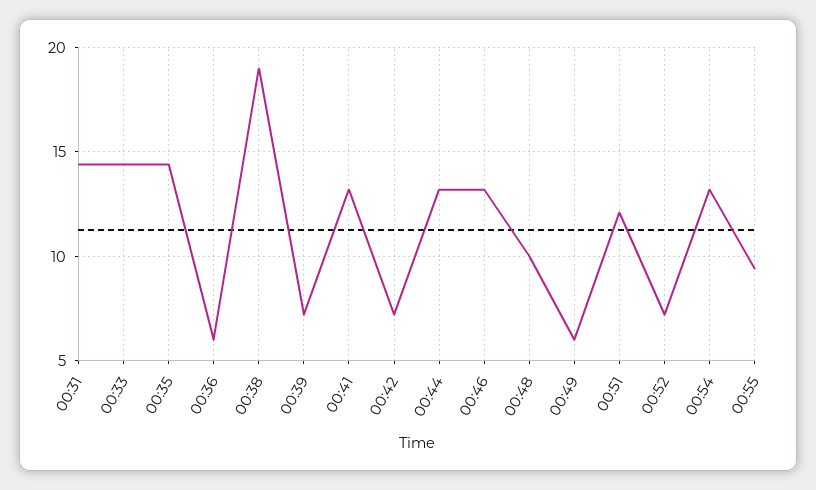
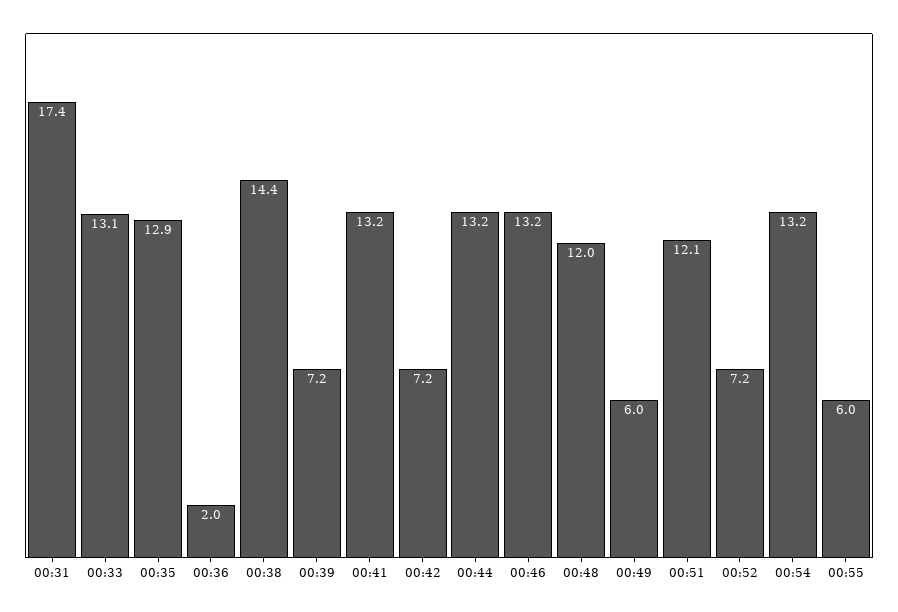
00:31: 14.5 -> 17.4
00:33: 14.5 -> 13.1
00:35: 14.5 -> 12.9
00:36: 6 -> 2
00:38: 19 -> 14.4
00:48: 10 -> 12
00:55: 9.5 -> 6

